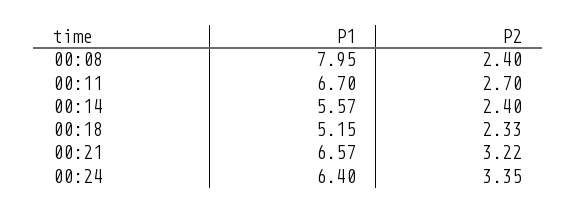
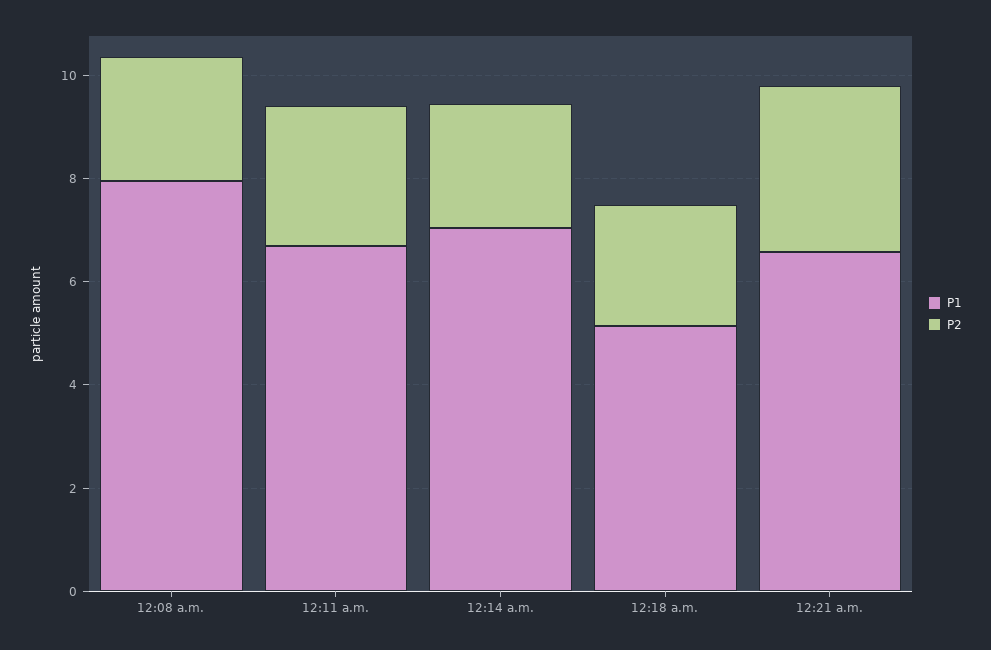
P1, 00:14: 5.57 -> 7
P1, 00:24: 6.4 -> none
P2, 00:24: 3.35 -> none

